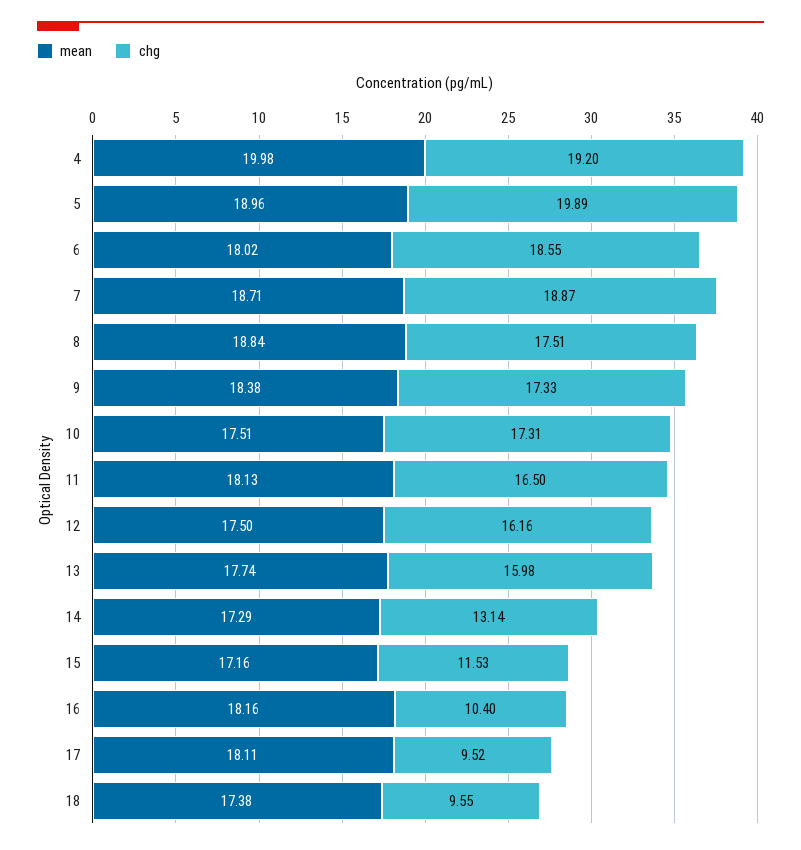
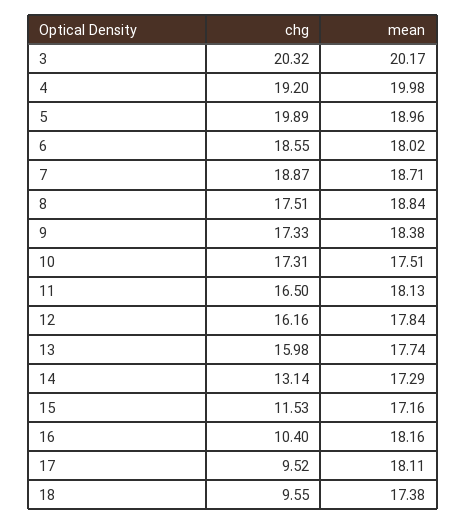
mean, 12: 17.5 -> 17.84
chg, 3: none -> 20.32
mean, 3: none -> 20.17

